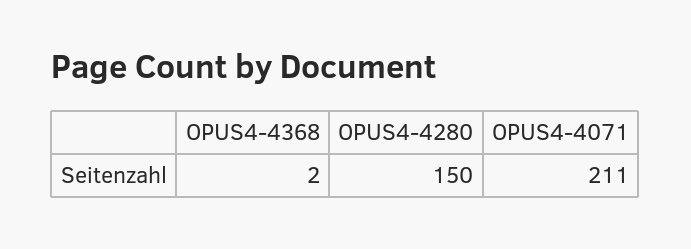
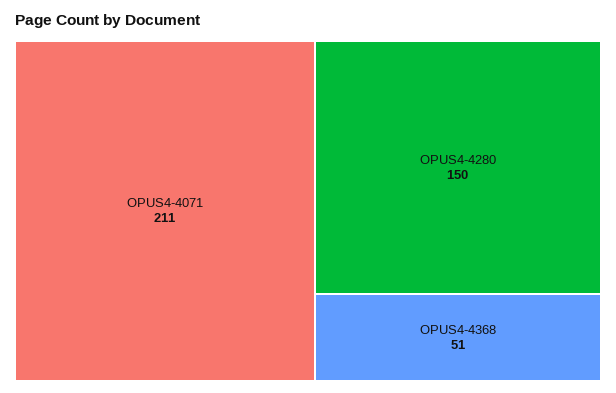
OPUS4-4368: 2 -> 51

